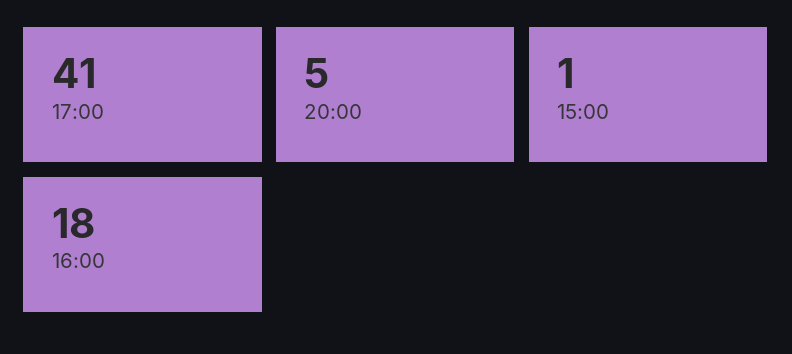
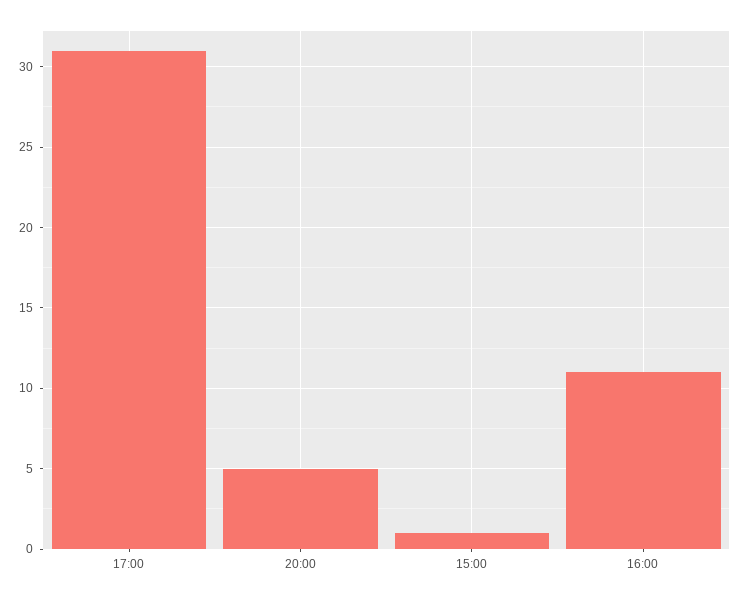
17:00: 41 -> 31
16:00: 18 -> 11

